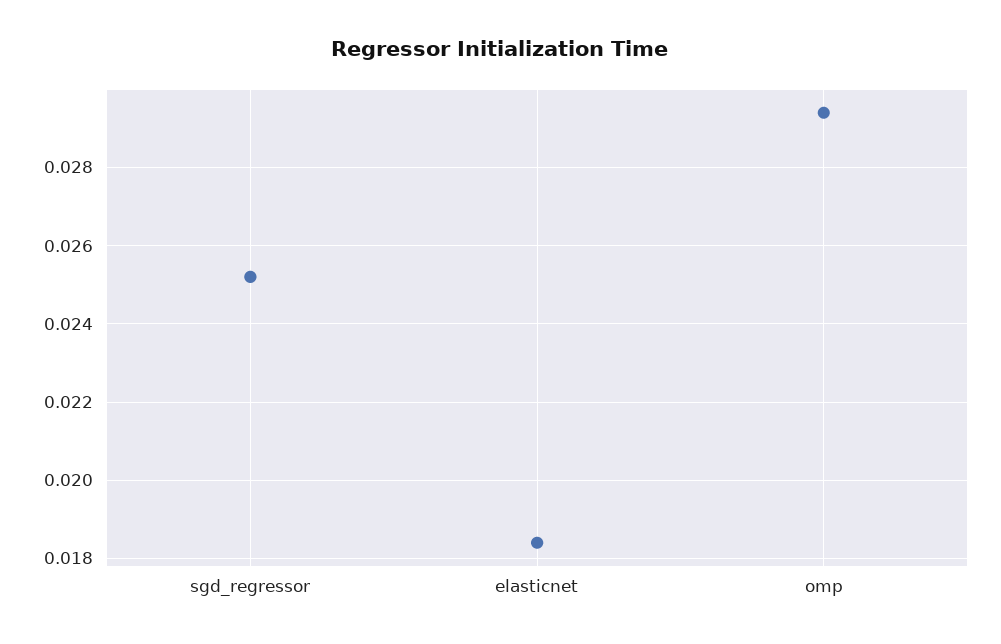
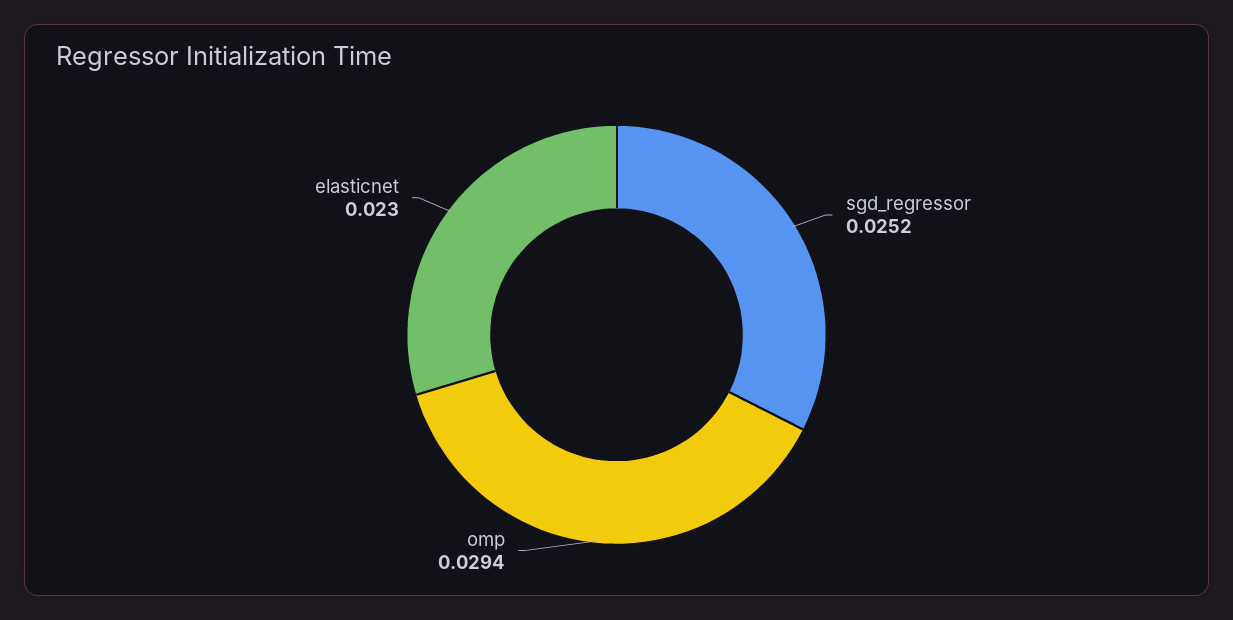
elasticnet: 0.0185 -> 0.023

